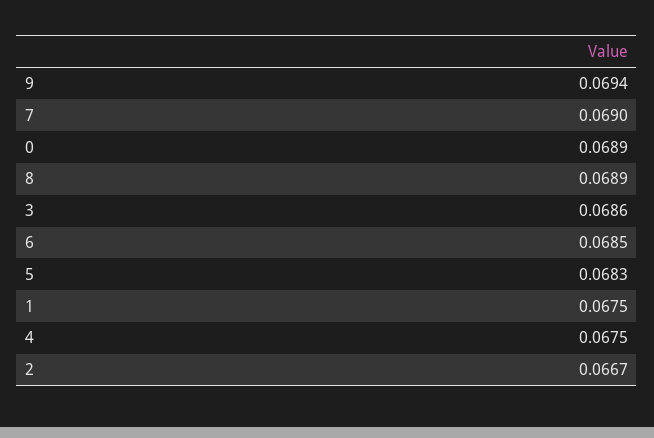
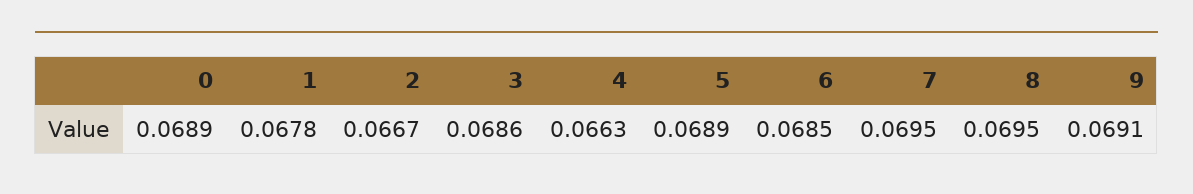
9: 0.0694 -> 0.0691
7: 0.069 -> 0.0695
8: 0.0689 -> 0.0695
5: 0.0683 -> 0.0689
1: 0.0675 -> 0.0678
4: 0.0675 -> 0.0663

